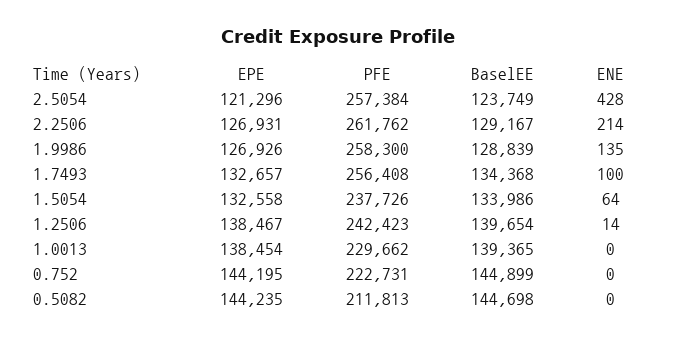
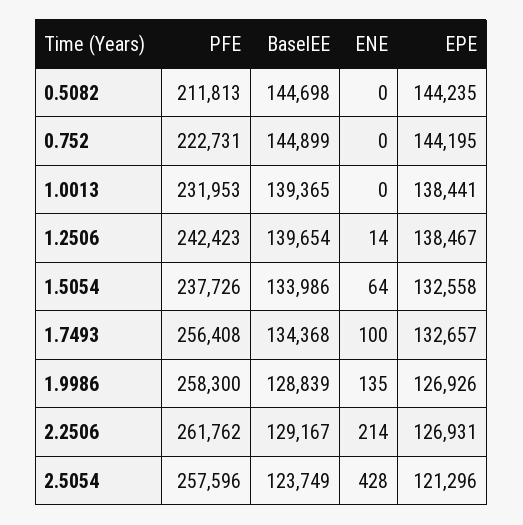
PFE, 2.5054: 257384 -> 257596
EPE, 1.0013: 138454 -> 138441
PFE, 1.0013: 229662 -> 231953

